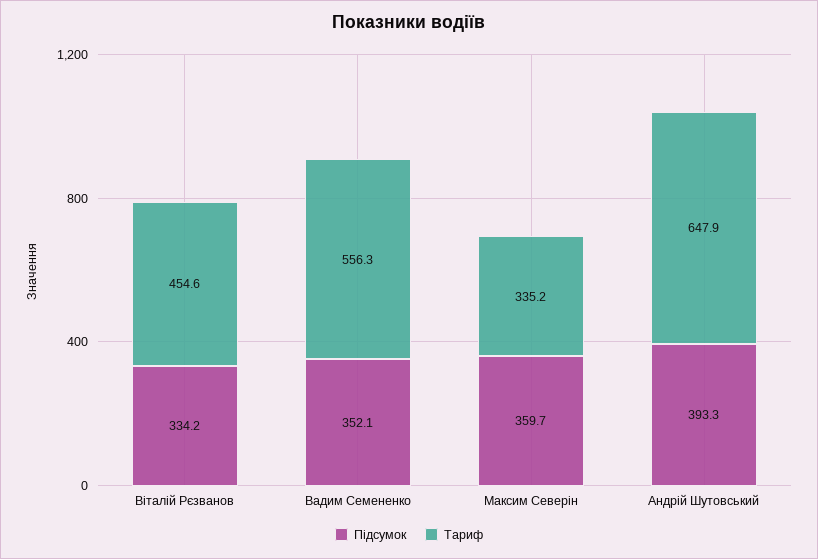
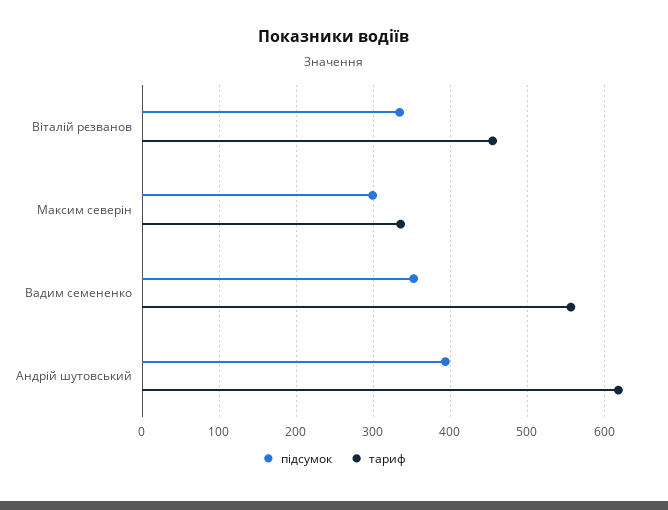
Підсумок, Максим Северін: 359.7 -> 300
Тариф, Андрій Шутовський: 647.9 -> 620

